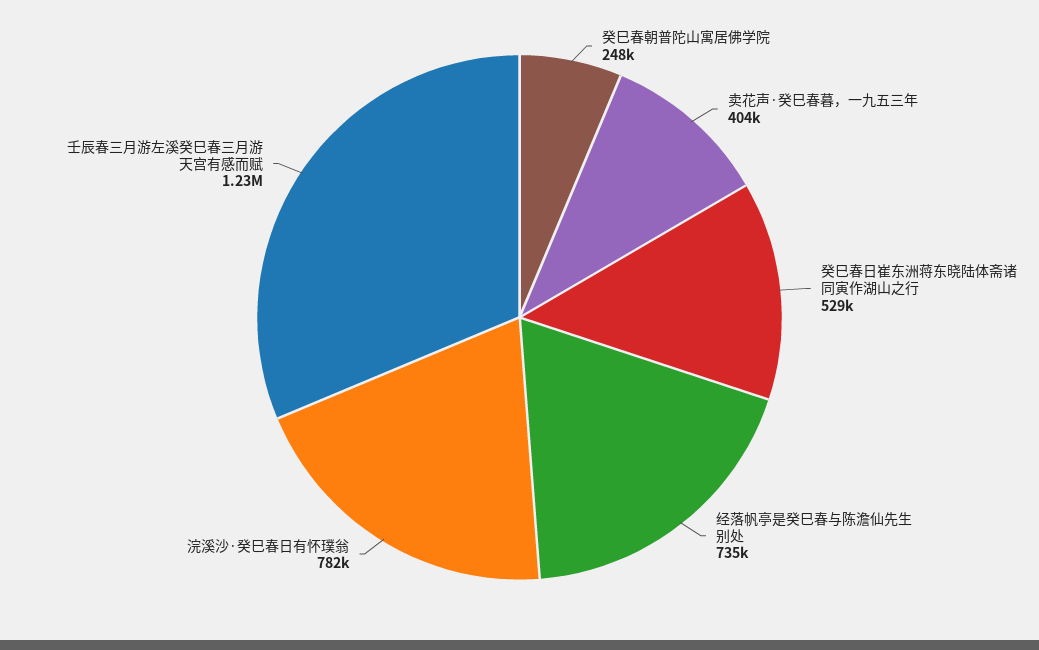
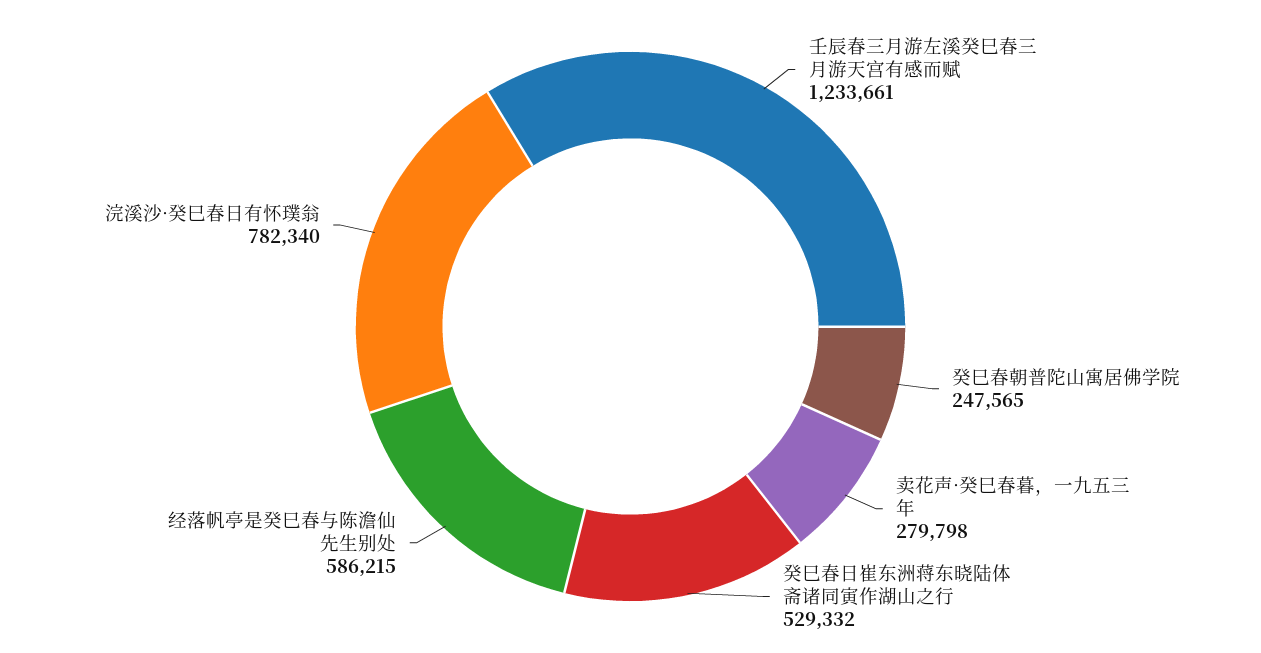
卖花声·癸巳春暮，一九五三年: 404000 -> 279798
经落帆亭是癸巳春与陈澹仙先生别处: 735000 -> 586215

